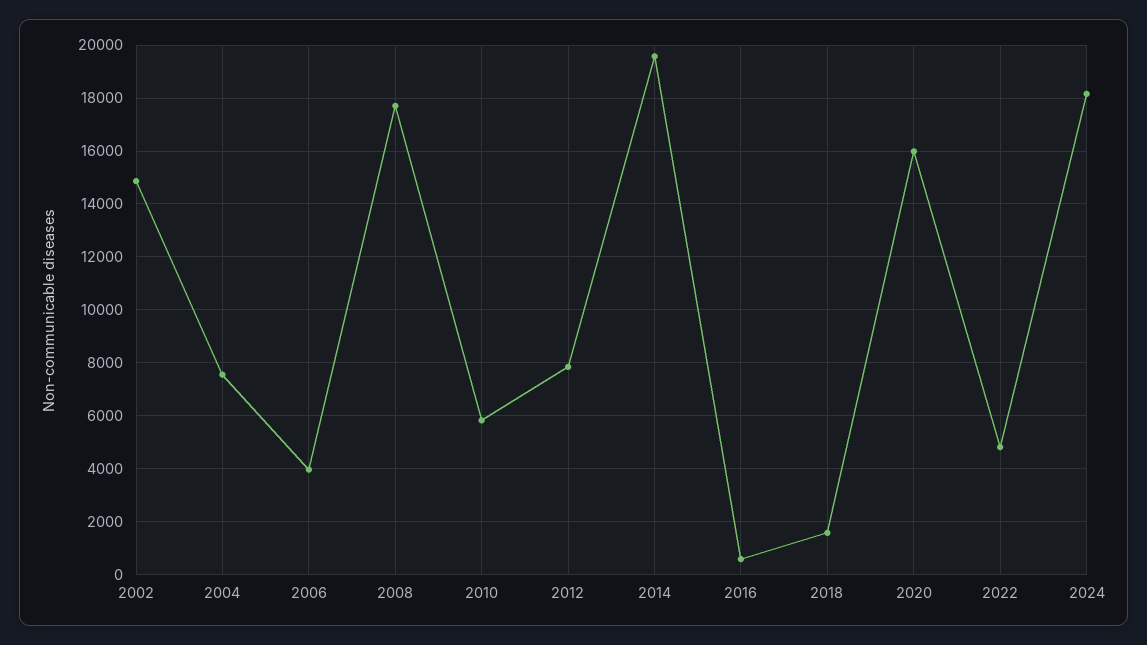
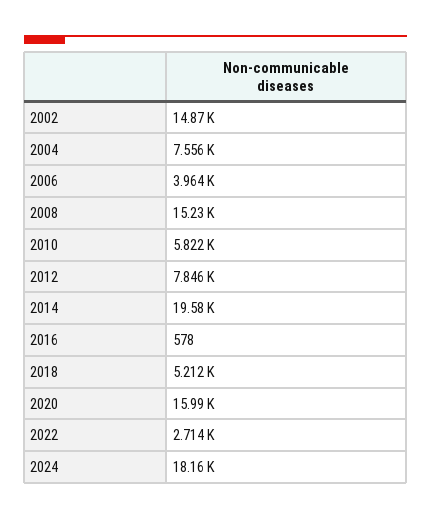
2008: 17750 -> 15230
2018: 1500 -> 5212
2022: 4750 -> 2714

